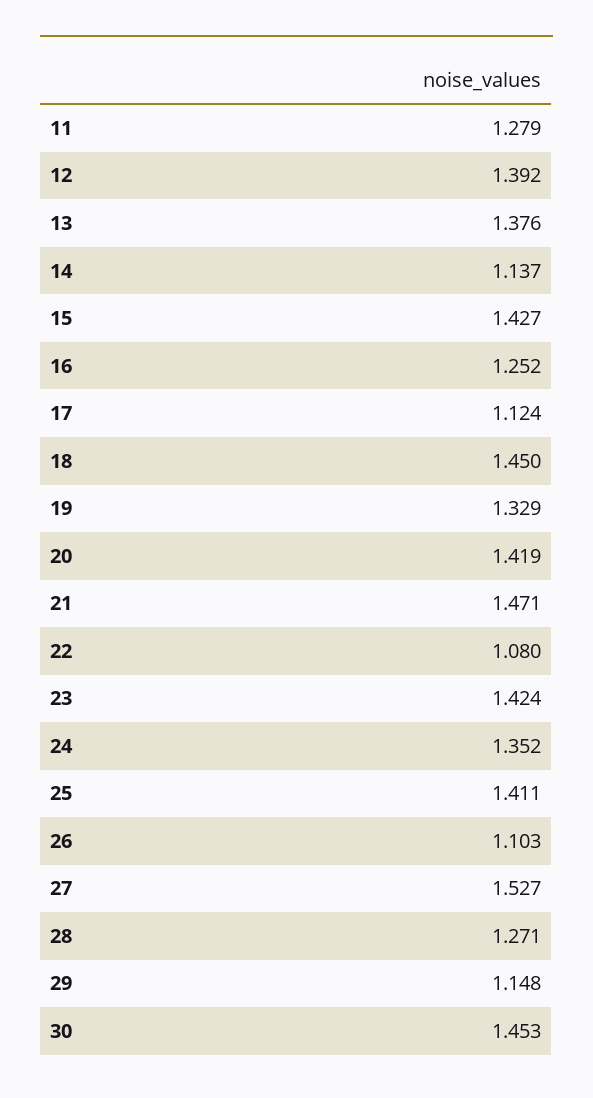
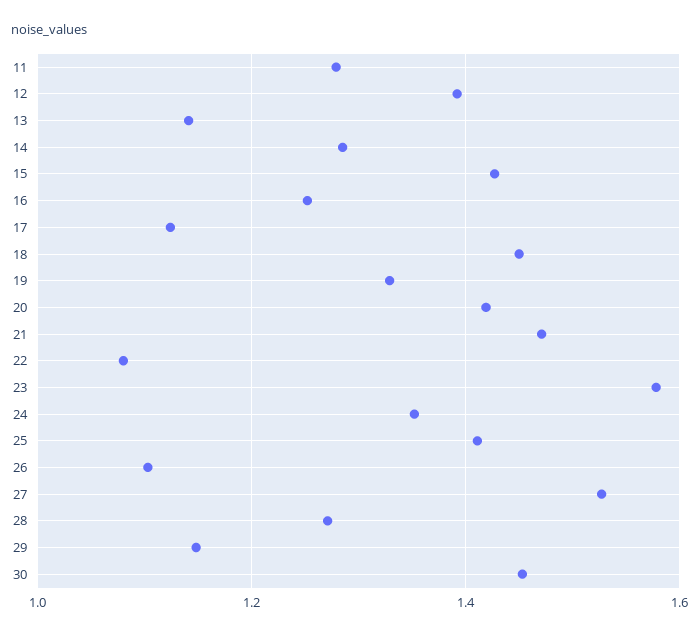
13: 1.376 -> 1.14
14: 1.137 -> 1.28
23: 1.424 -> 1.58

